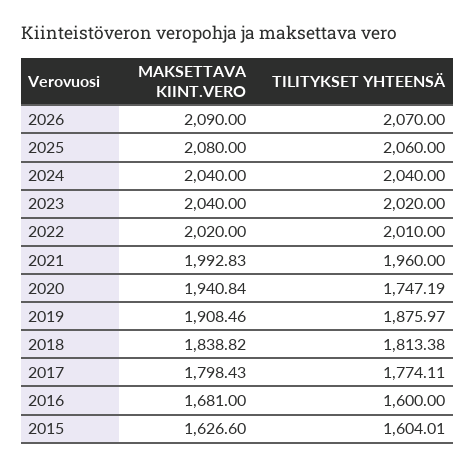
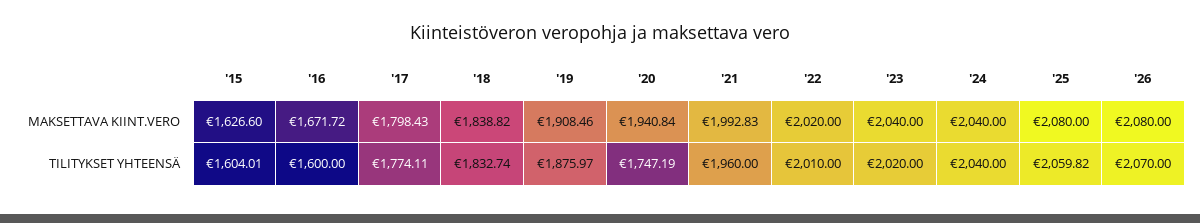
MAKSETTAVA KIINT.VERO, 2026: 2090 -> 2080
TILITYKSET YHTEENSÄ, 2025: 2060 -> 2059.82
TILITYKSET YHTEENSÄ, 2018: 1813.38 -> 1832.74
MAKSETTAVA KIINT.VERO, 2016: 1681 -> 1671.72

